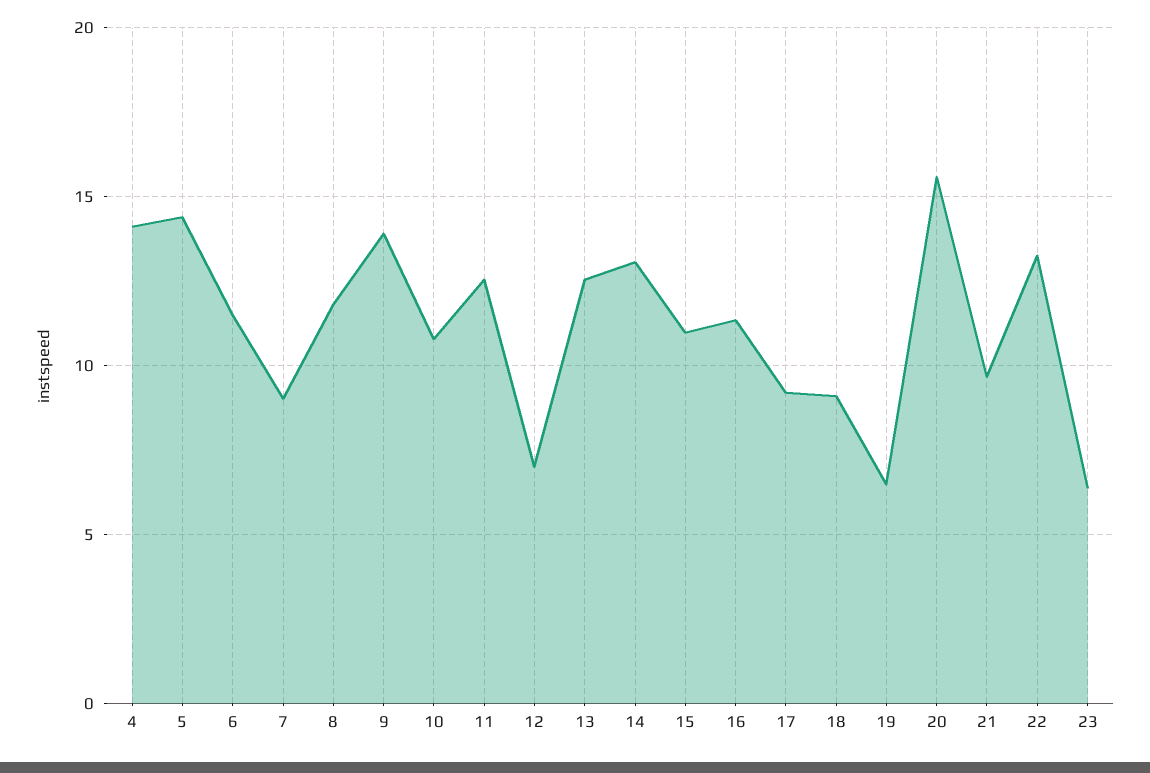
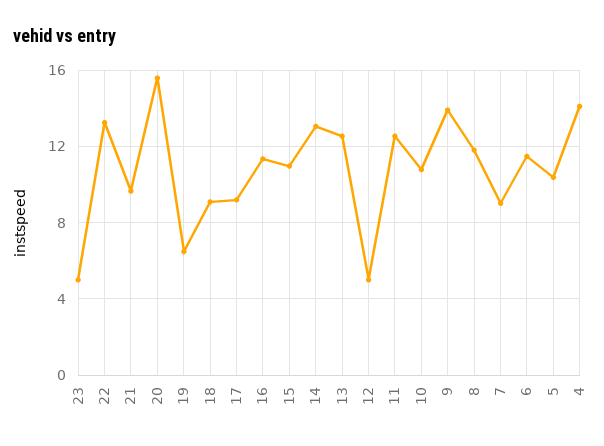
5: 14.5 -> 10.5
12: 7 -> 5
23: 6.5 -> 5

